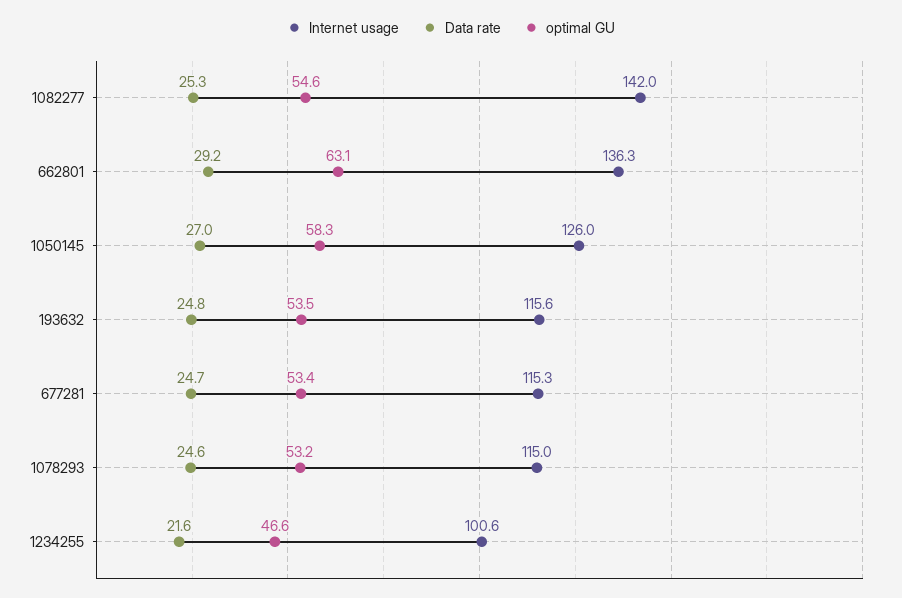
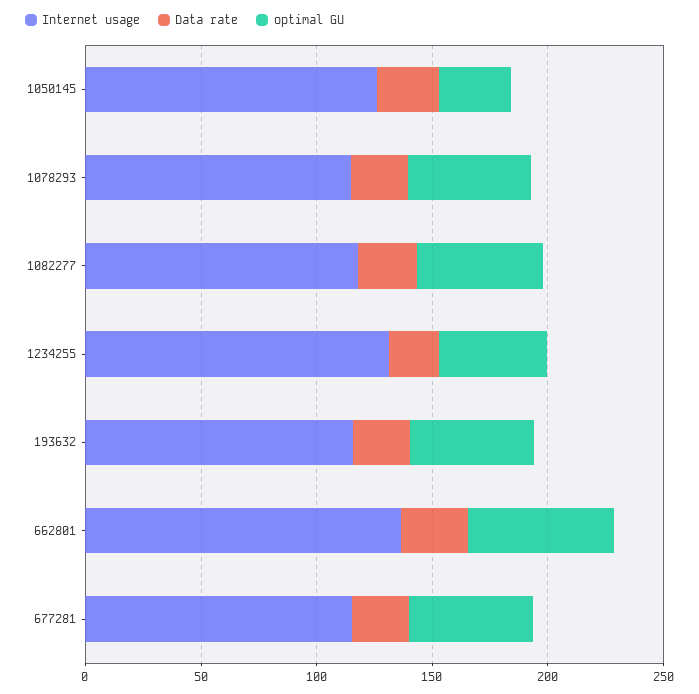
Internet usage, 1082277: 142 -> 120
optimal GU, 1050145: 58.3 -> 30
Internet usage, 1234255: 100.6 -> 130

